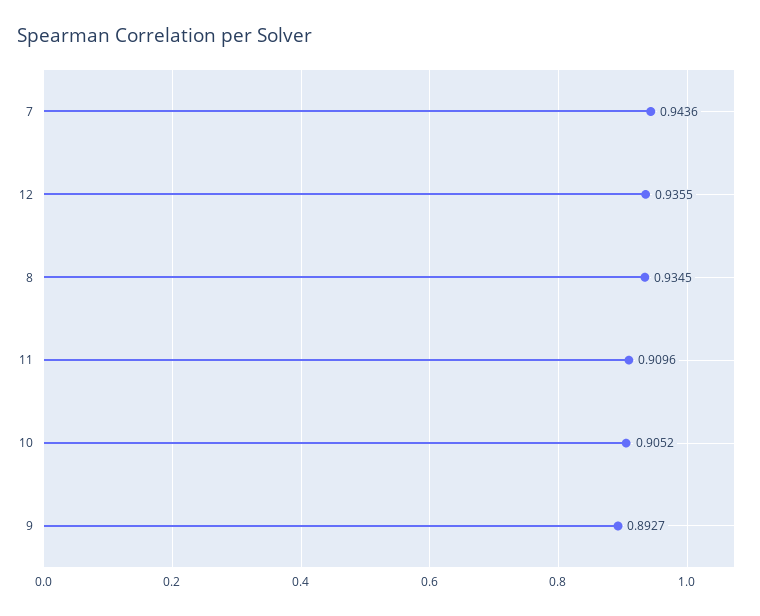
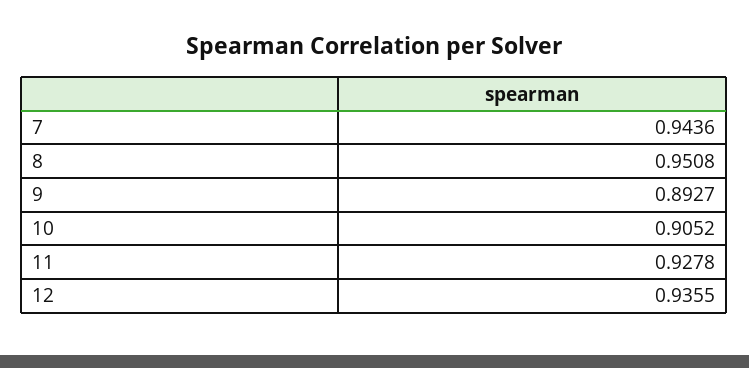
8: 0.9345 -> 0.9508
11: 0.9096 -> 0.9278

